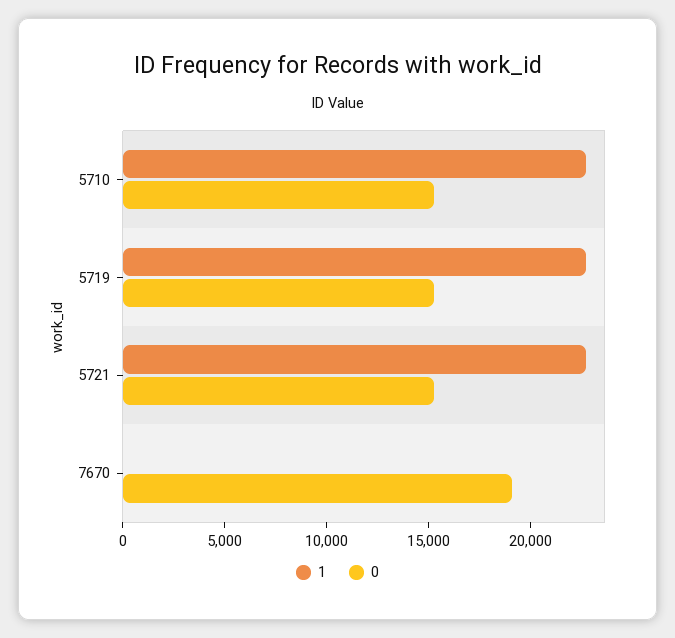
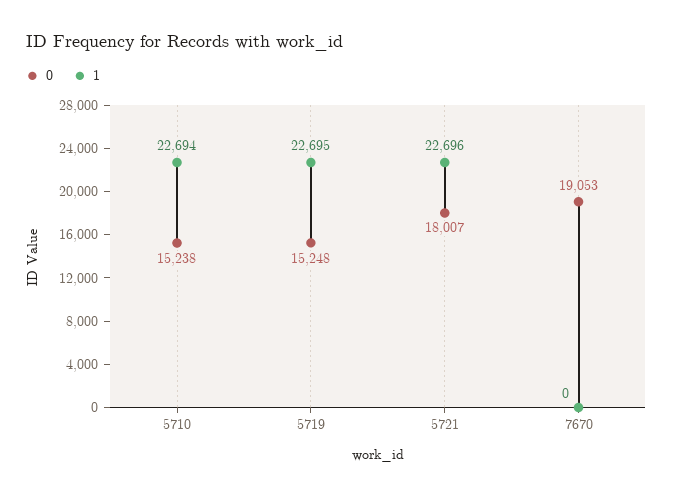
0, 5721: 15000 -> 18007

